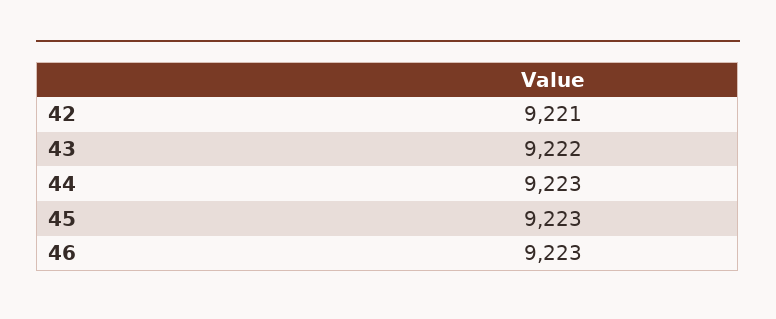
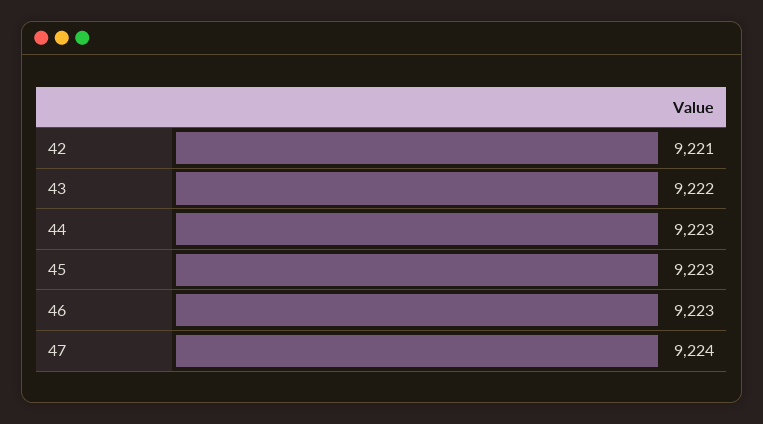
47: none -> 9224

